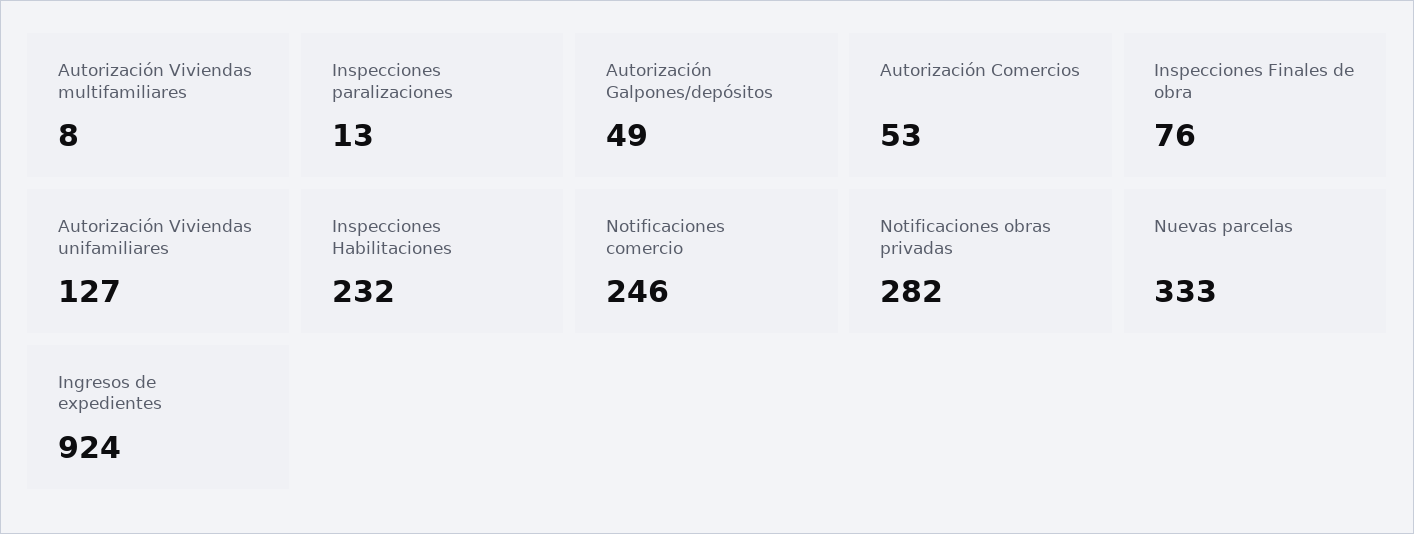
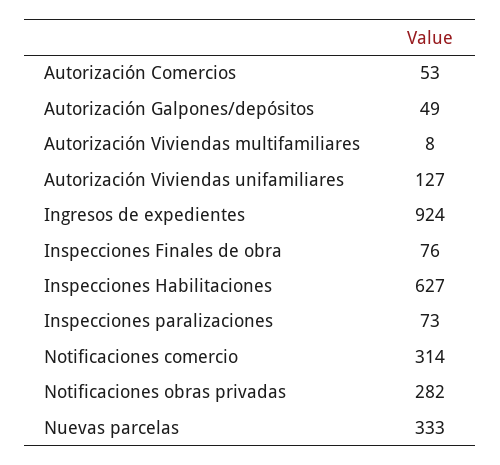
Inspecciones paralizaciones: 13 -> 73
Inspecciones Habilitaciones: 232 -> 627
Notificaciones comercio: 246 -> 314

